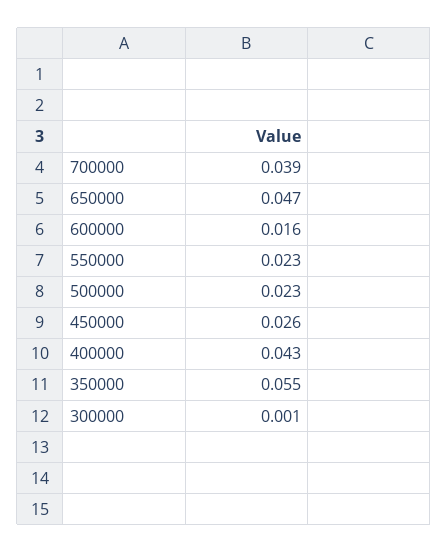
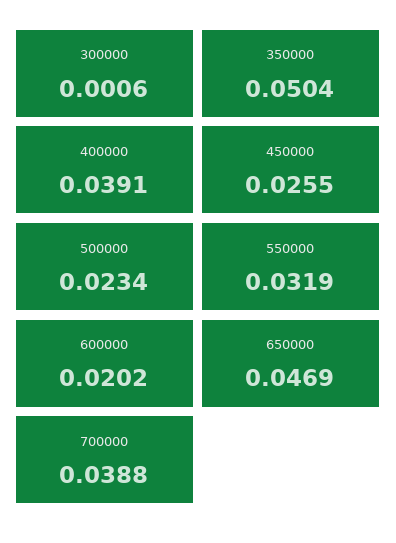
600000: 0.016 -> 0.0202
550000: 0.023 -> 0.0319
400000: 0.043 -> 0.0391
350000: 0.055 -> 0.0504

